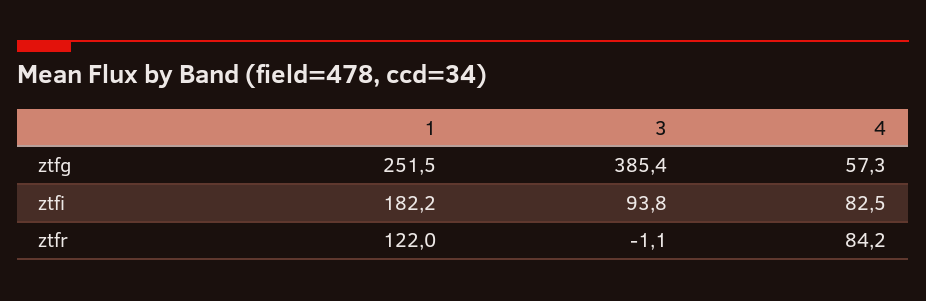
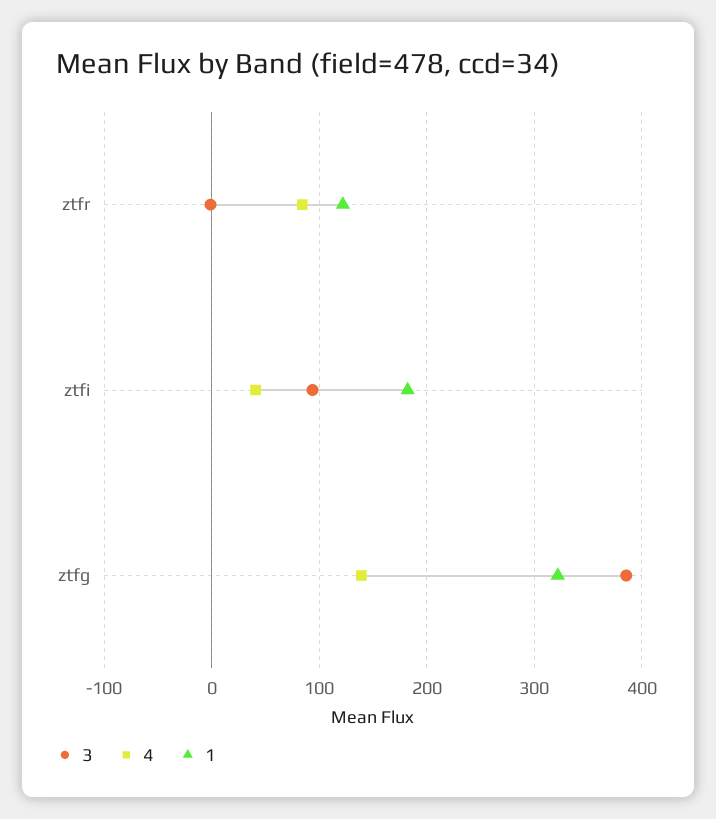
1, ztfg: 251.5 -> 320
4, ztfg: 57.3 -> 140
4, ztfi: 82.5 -> 40

